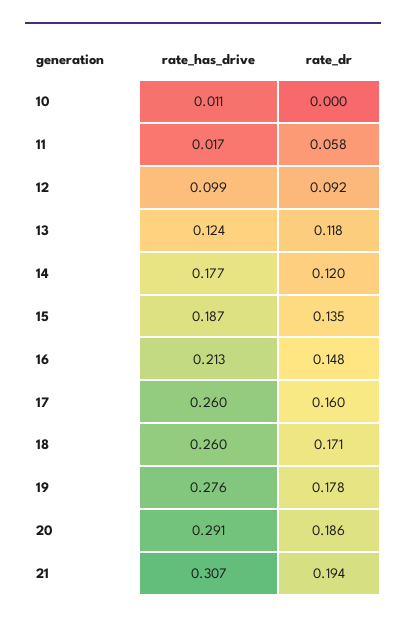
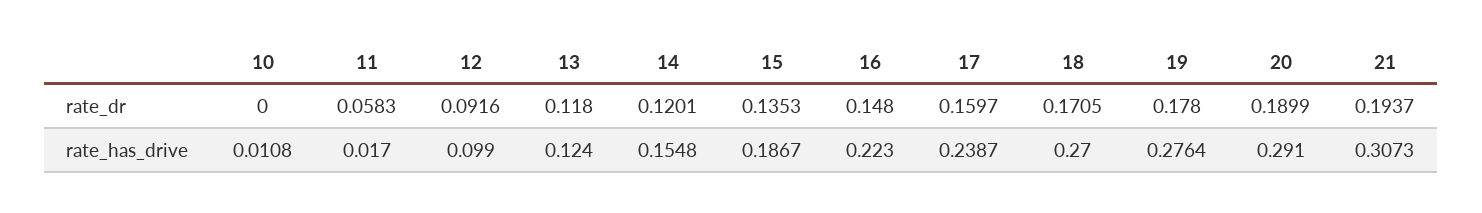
rate_has_drive, 14: 0.177 -> 0.1548
rate_has_drive, 16: 0.213 -> 0.223
rate_has_drive, 17: 0.26 -> 0.2387
rate_has_drive, 18: 0.26 -> 0.27
rate_dr, 20: 0.186 -> 0.1899

